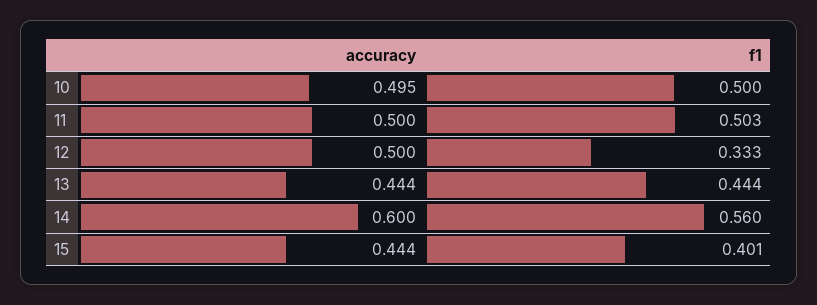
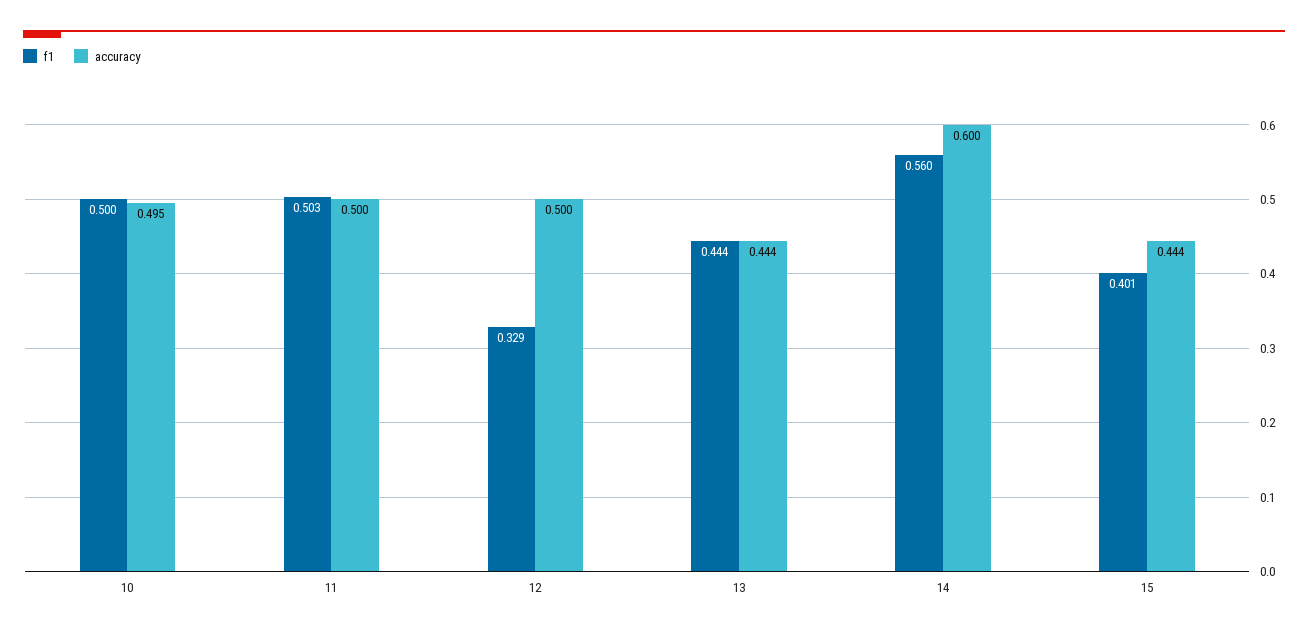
f1, 12: 0.333 -> 0.329

